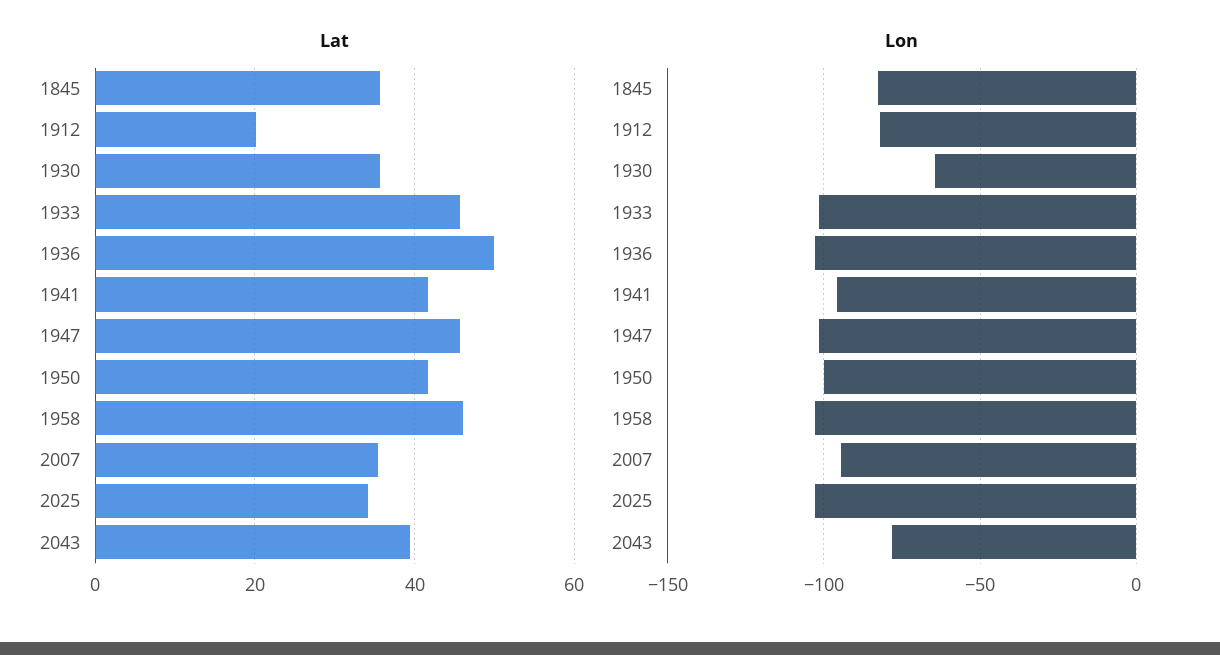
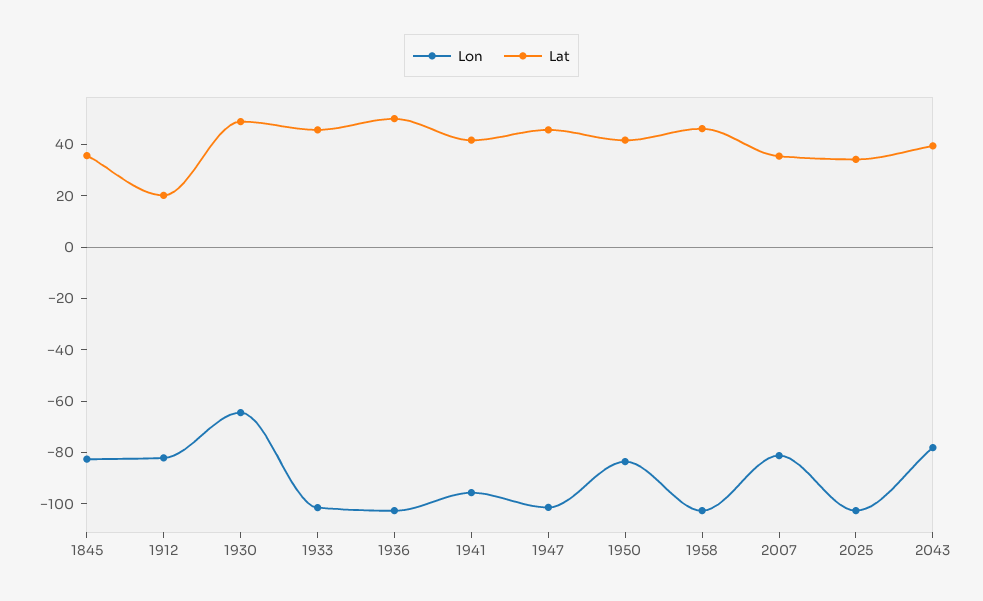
Lat, 1930: 36 -> 50
Lon, 1950: -100 -> -85
Lon, 2007: -95 -> -80

